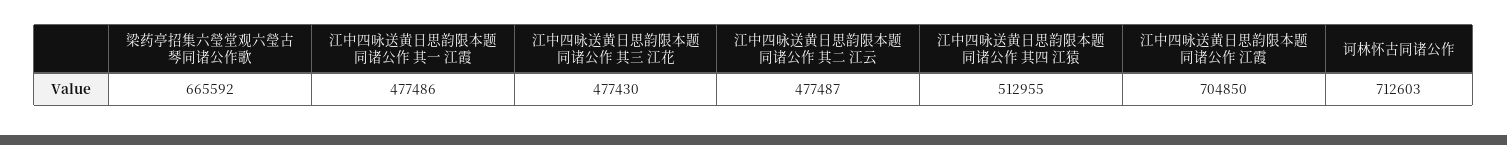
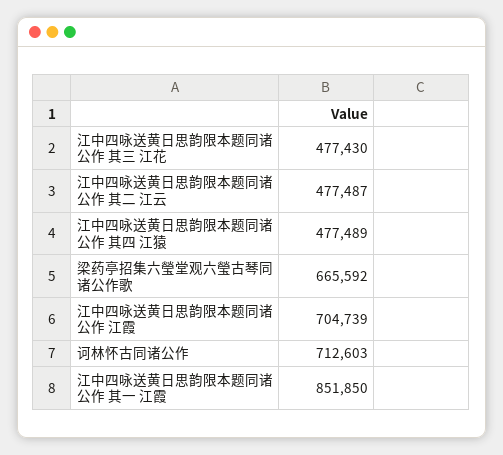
江中四咏送黄日思韵限本题同诸公作 其一 江霞: 477486 -> 851850
江中四咏送黄日思韵限本题同诸公作 其四 江猿: 512955 -> 477489
江中四咏送黄日思韵限本题同诸公作 江霞: 704850 -> 704739

